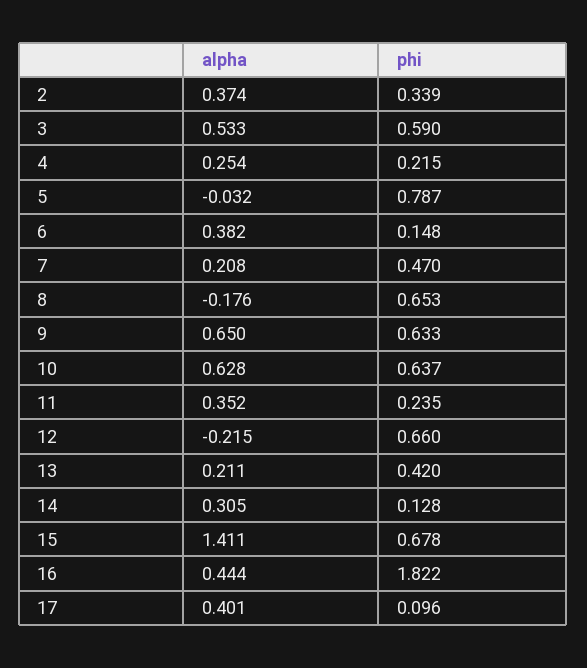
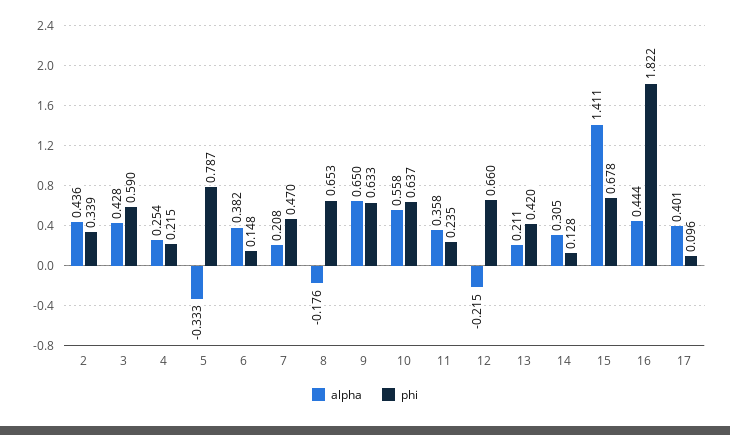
alpha, 2: 0.374 -> 0.436
alpha, 3: 0.533 -> 0.428
alpha, 5: -0.032 -> -0.333
alpha, 10: 0.628 -> 0.558
alpha, 11: 0.352 -> 0.358

